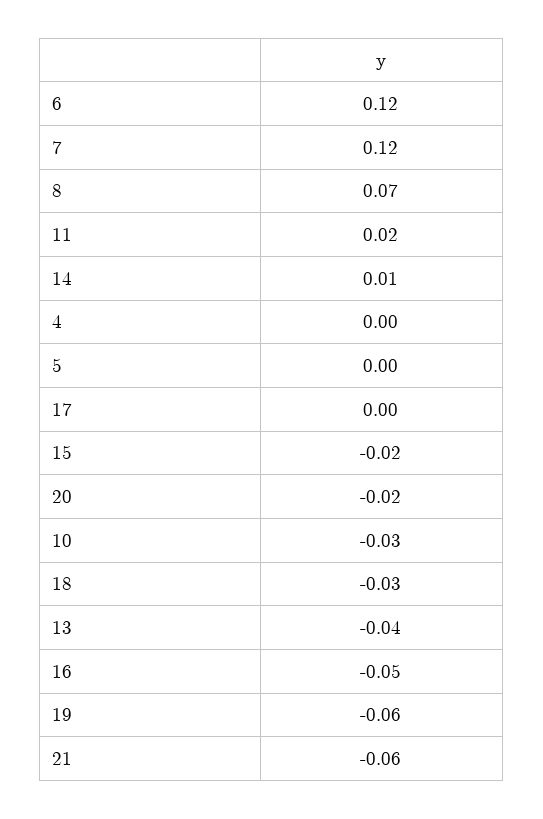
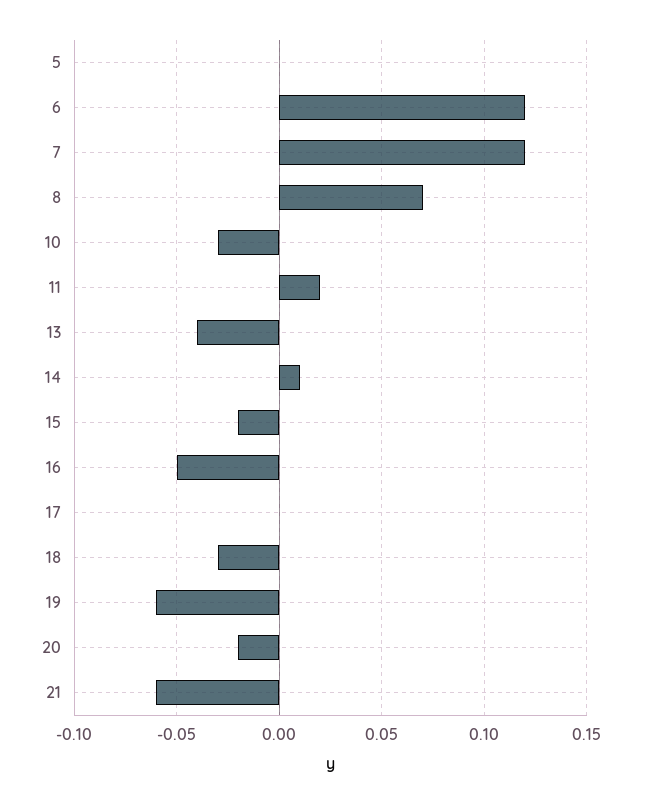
4: 0 -> none

